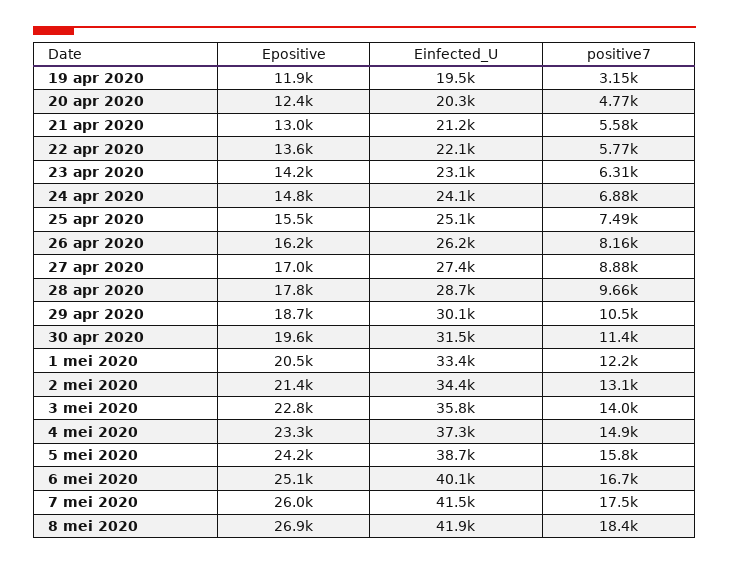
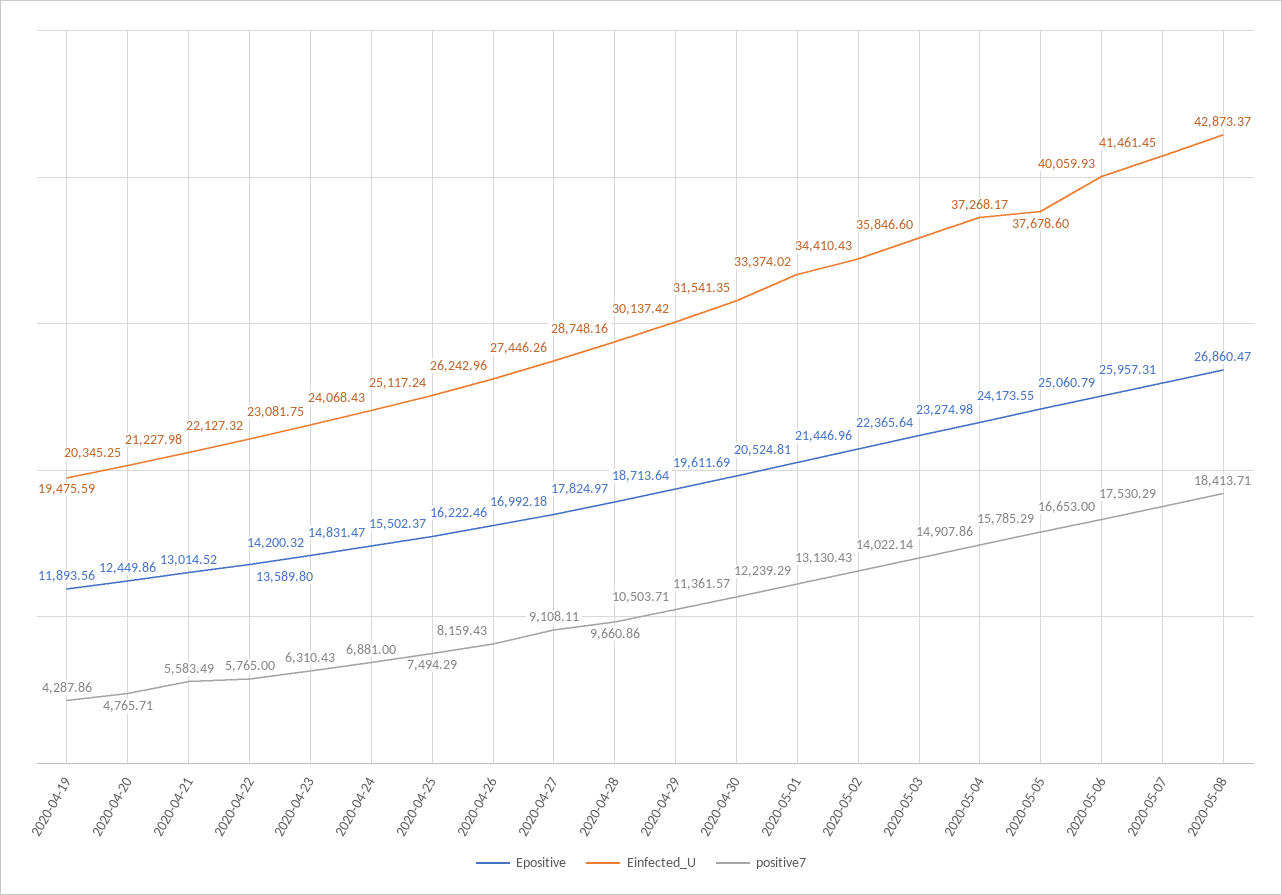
positive7, 19 apr 2020: 3150 -> 4287.86
positive7, 27 apr 2020: 8880 -> 9108.11
Epositive, 3 mei 2020: 22800 -> 22365.64
Einfected_U, 5 mei 2020: 38700 -> 37678.6
Einfected_U, 8 mei 2020: 41900 -> 42873.37

